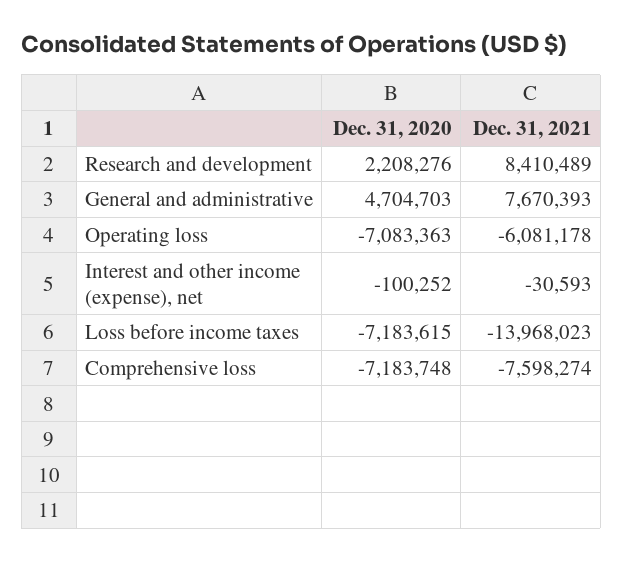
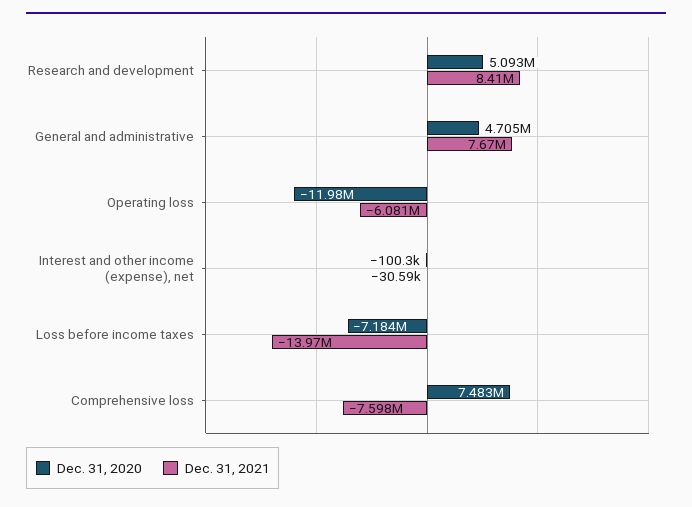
Dec. 31, 2020, Research and development: 2208276 -> 5093000
Dec. 31, 2020, Operating loss: -7083363 -> -11980000
Dec. 31, 2020, Comprehensive loss: -7183748 -> 7483000

